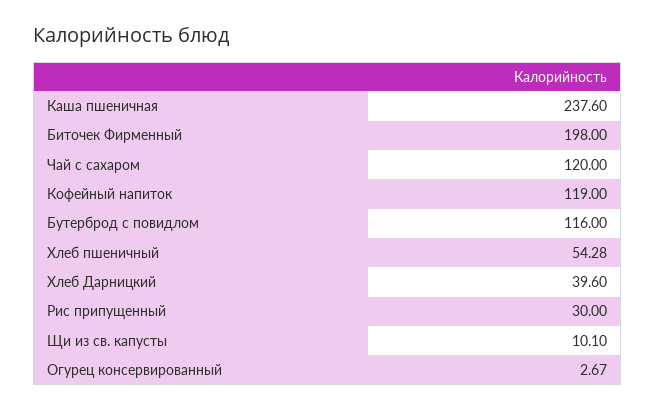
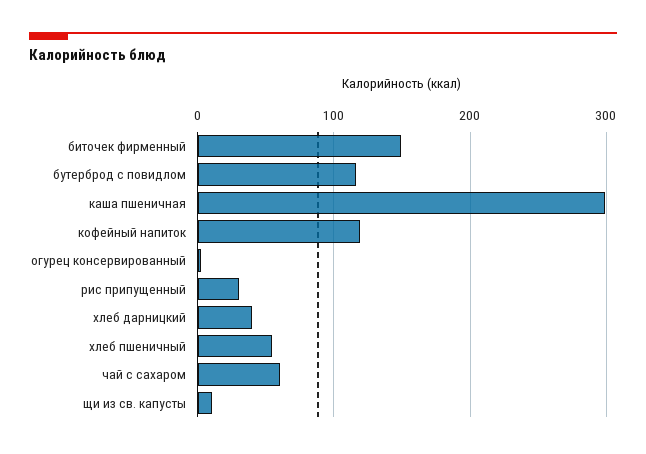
Каша пшеничная: 237.6 -> 300
Биточек Фирменный: 198 -> 150
Чай с сахаром: 120 -> 60

